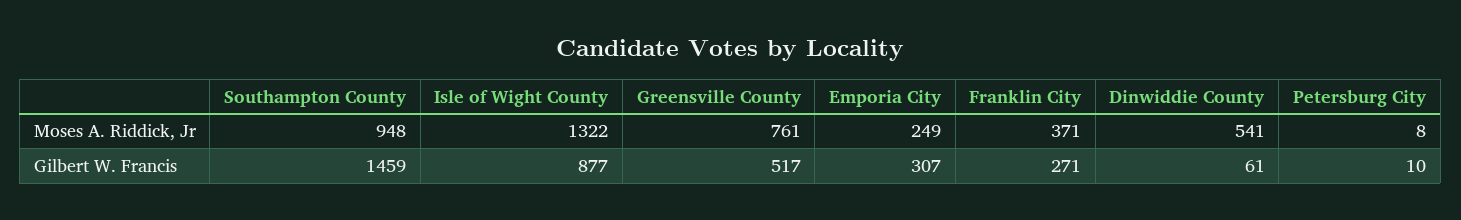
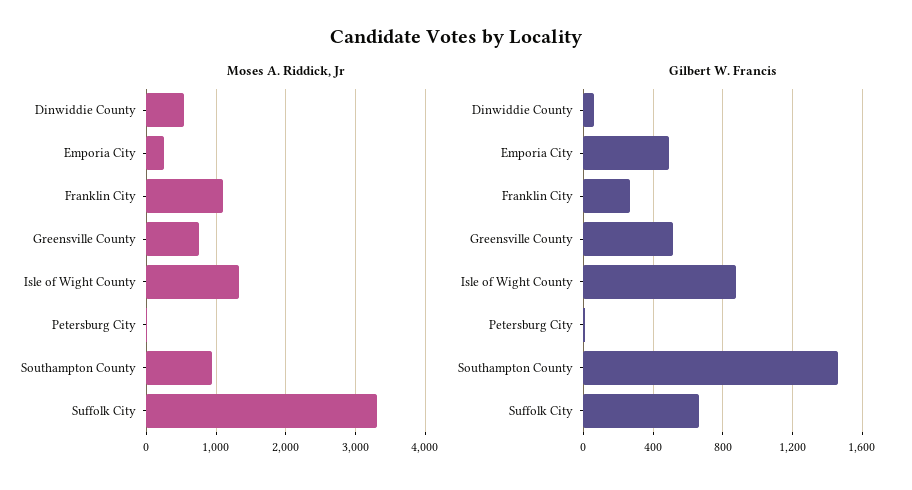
Moses A. Riddick, Jr, Franklin City: 371 -> 1100
Gilbert W. Francis, Emporia City: 307 -> 500
Moses A. Riddick, Jr, Suffolk City: none -> 3300
Gilbert W. Francis, Suffolk City: none -> 650

